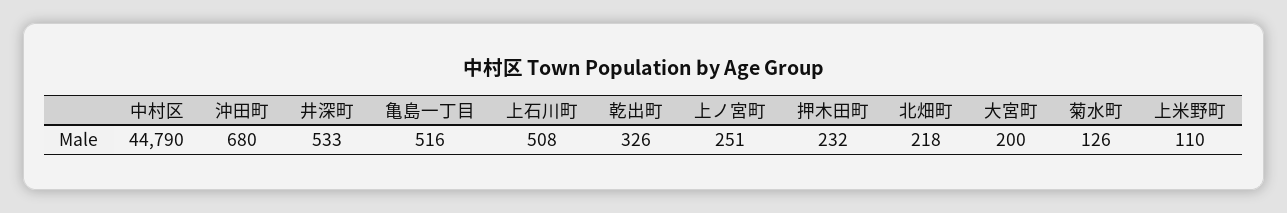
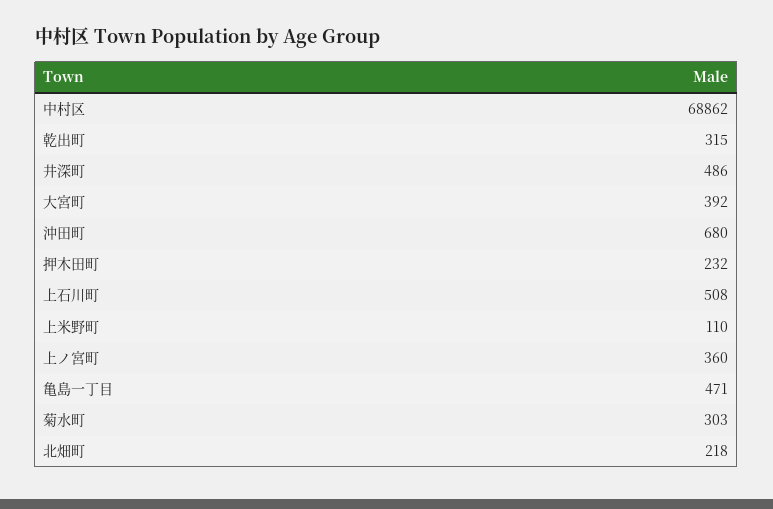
中村区: 44790 -> 68862
井深町: 533 -> 486
亀島一丁目: 516 -> 471
乾出町: 326 -> 315
上ノ宮町: 251 -> 360
大宮町: 200 -> 392
菊水町: 126 -> 303

